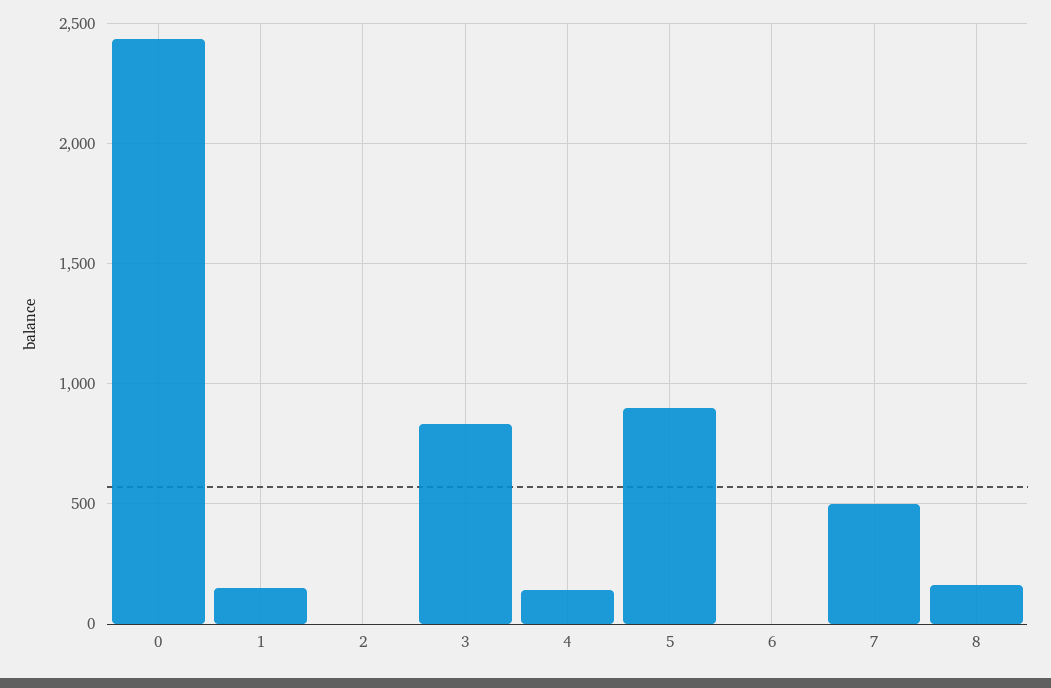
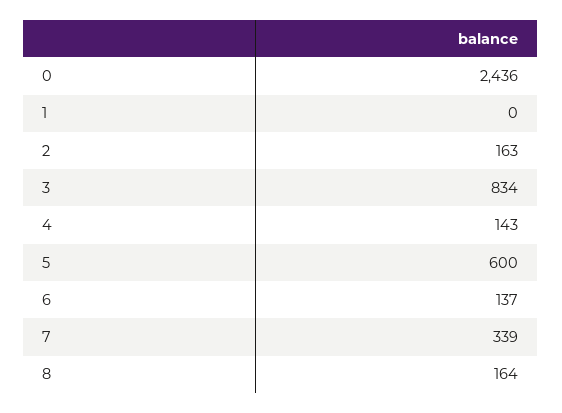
1: 150 -> 0
2: 0 -> 163
5: 900 -> 600
6: 0 -> 137
7: 500 -> 339

